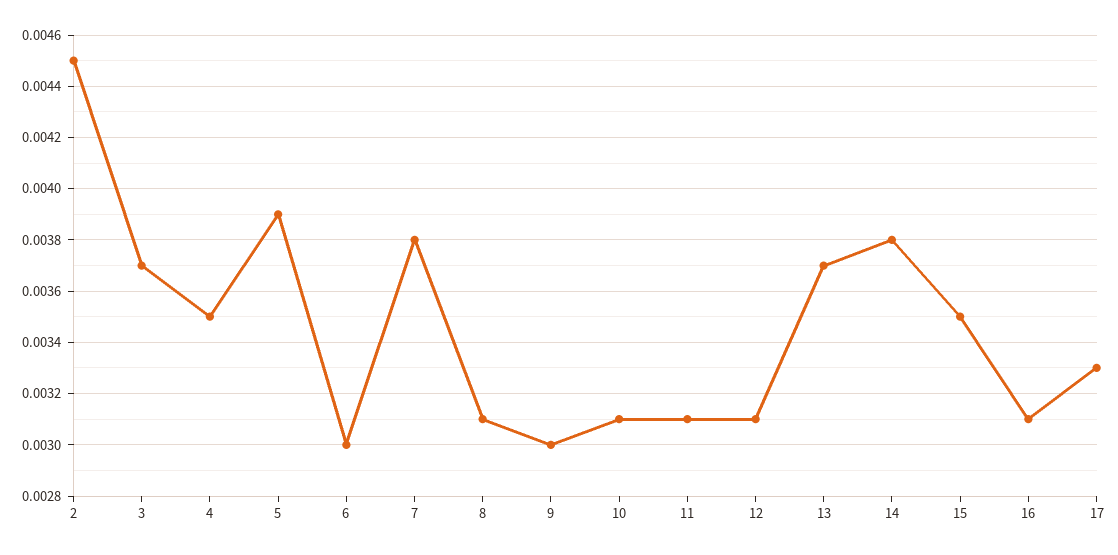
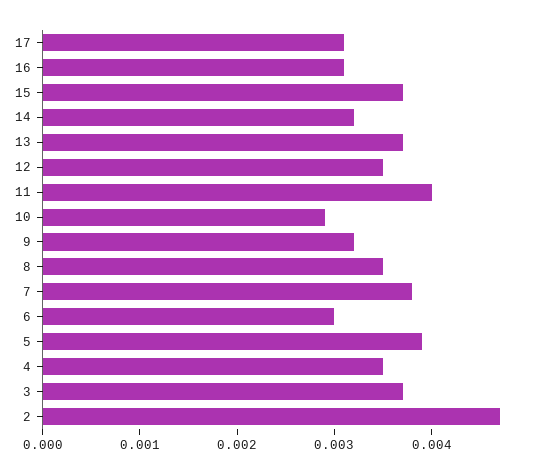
2: 0.0045 -> 0.0047
8: 0.0031 -> 0.0035
9: 0.003 -> 0.0032
10: 0.0031 -> 0.0029
11: 0.0031 -> 0.004
12: 0.0031 -> 0.0035
14: 0.0038 -> 0.0032
15: 0.0035 -> 0.0037
17: 0.0033 -> 0.0031

